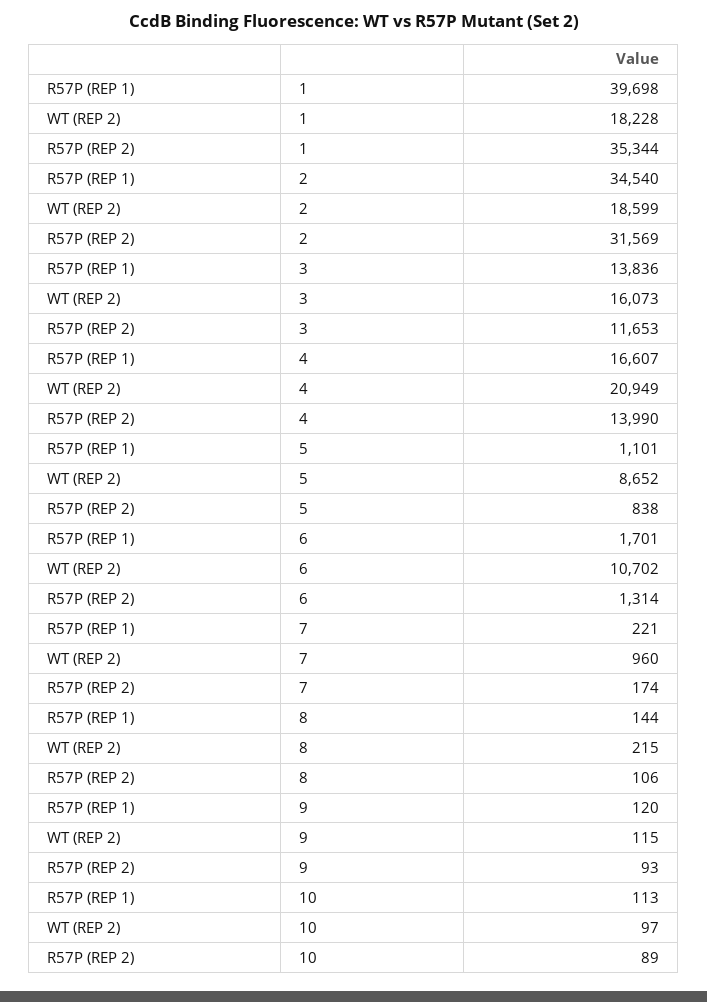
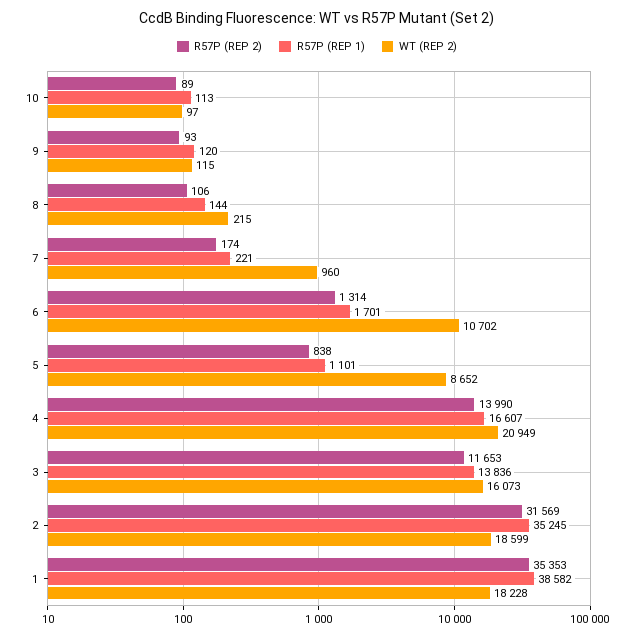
R57P (REP 1), 1: 39698 -> 38582
R57P (REP 2), 1: 35344 -> 35353
R57P (REP 1), 2: 34540 -> 35245

